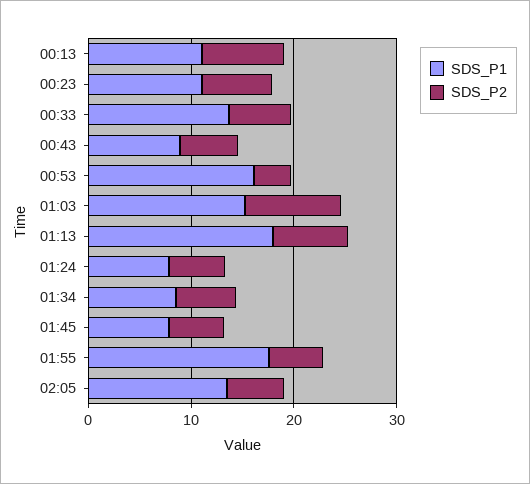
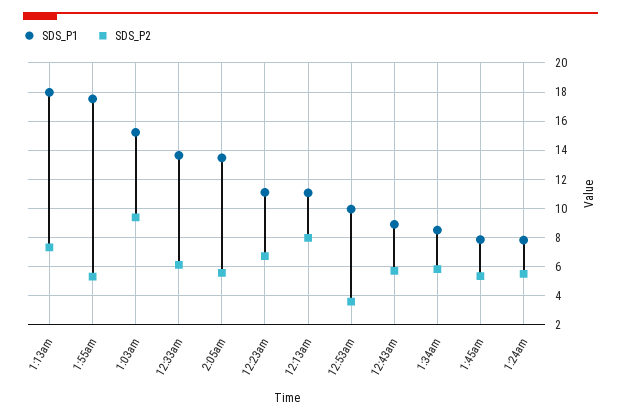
SDS_P1, 00:53: 16 -> 10

